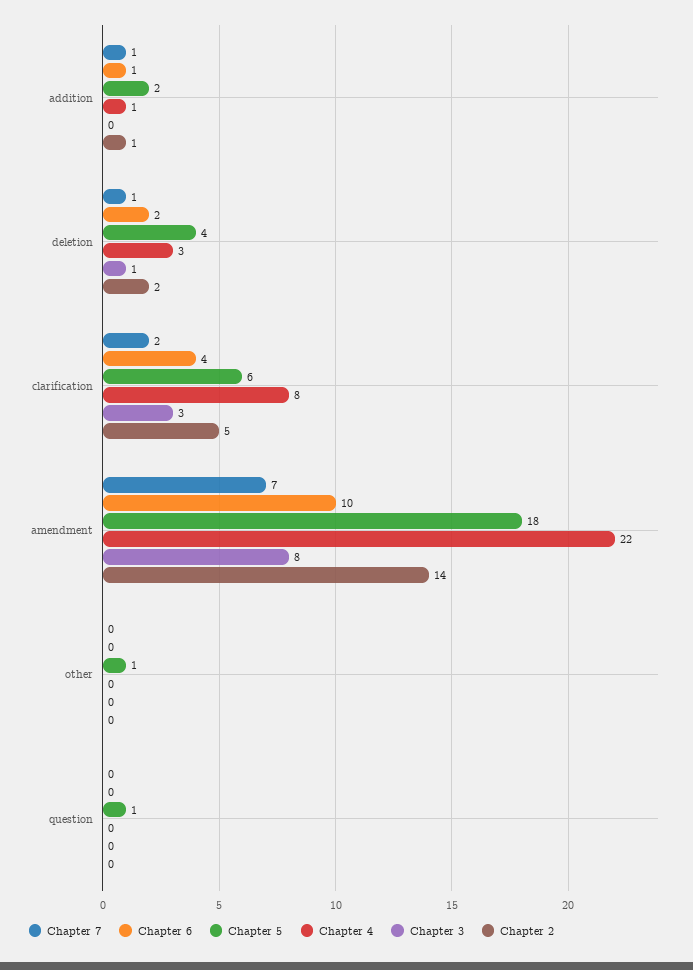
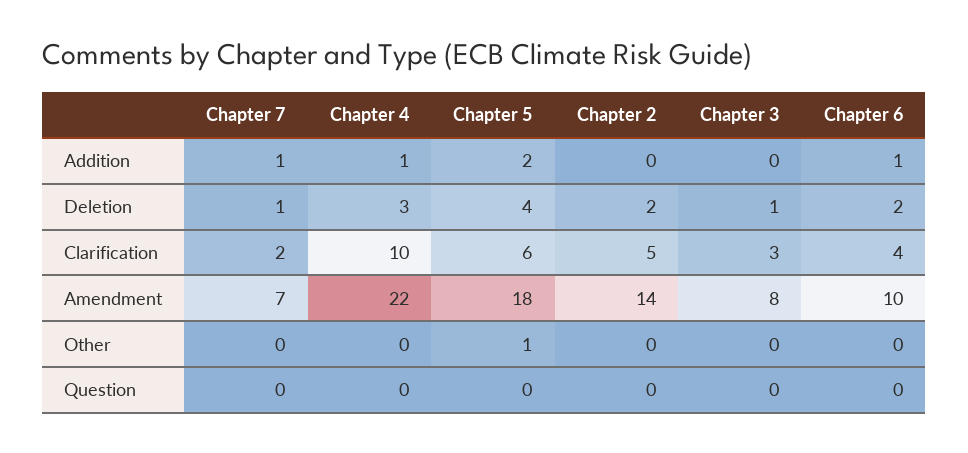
Chapter 2, addition: 1 -> 0
Chapter 4, clarification: 8 -> 10
Chapter 5, question: 1 -> 0

